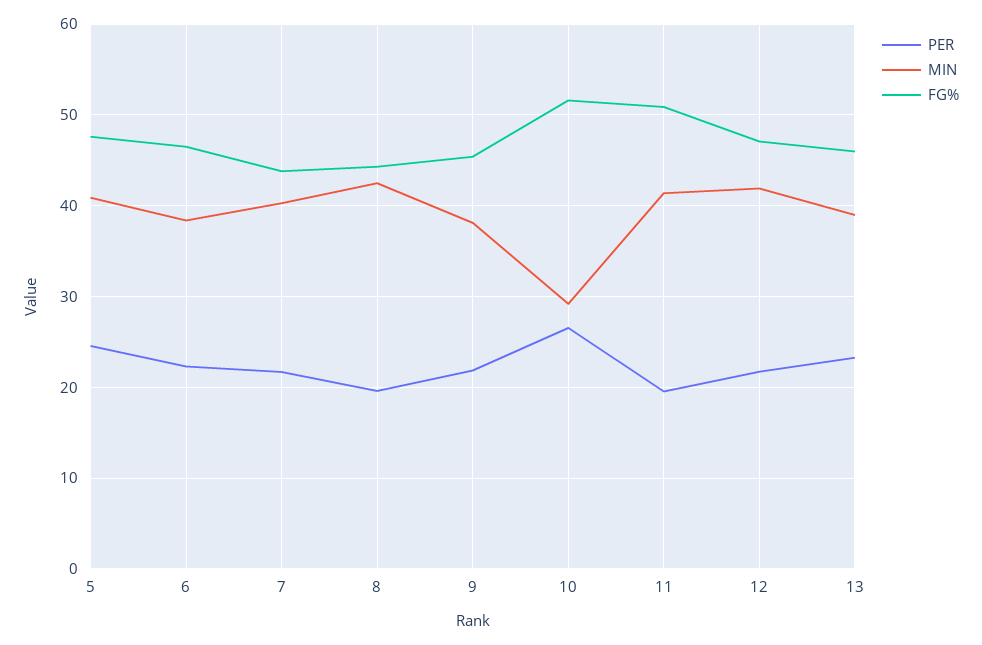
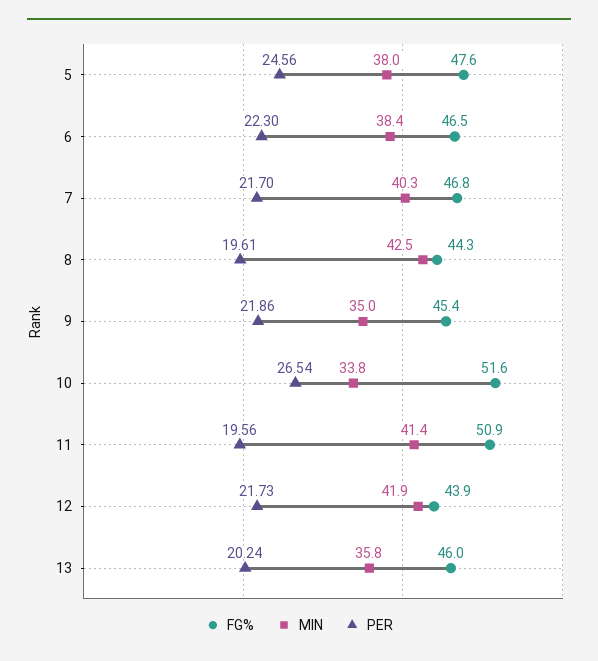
MIN, 5: 41 -> 38
FG%, 7: 44 -> 46.8
MIN, 9: 38 -> 35
MIN, 10: 29 -> 33.8
FG%, 12: 47 -> 43.9
PER, 13: 23 -> 20.24
MIN, 13: 39 -> 35.8

